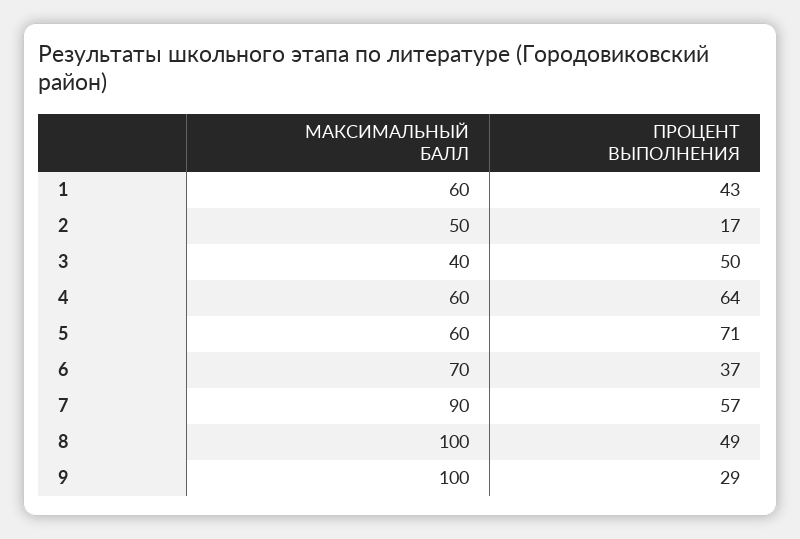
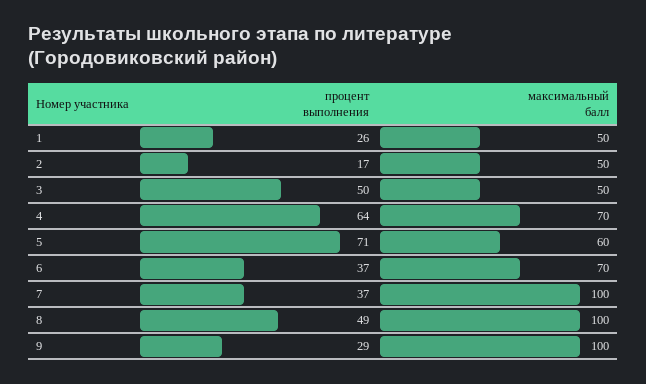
МАКСИМАЛЬНЫЙ БАЛЛ, 1: 60 -> 50
ПРОЦЕНТ ВЫПОЛНЕНИЯ, 1: 43 -> 26
МАКСИМАЛЬНЫЙ БАЛЛ, 3: 40 -> 50
МАКСИМАЛЬНЫЙ БАЛЛ, 4: 60 -> 70
МАКСИМАЛЬНЫЙ БАЛЛ, 7: 90 -> 100
ПРОЦЕНТ ВЫПОЛНЕНИЯ, 7: 57 -> 37

